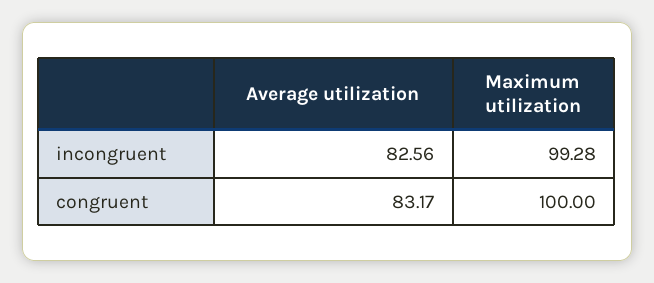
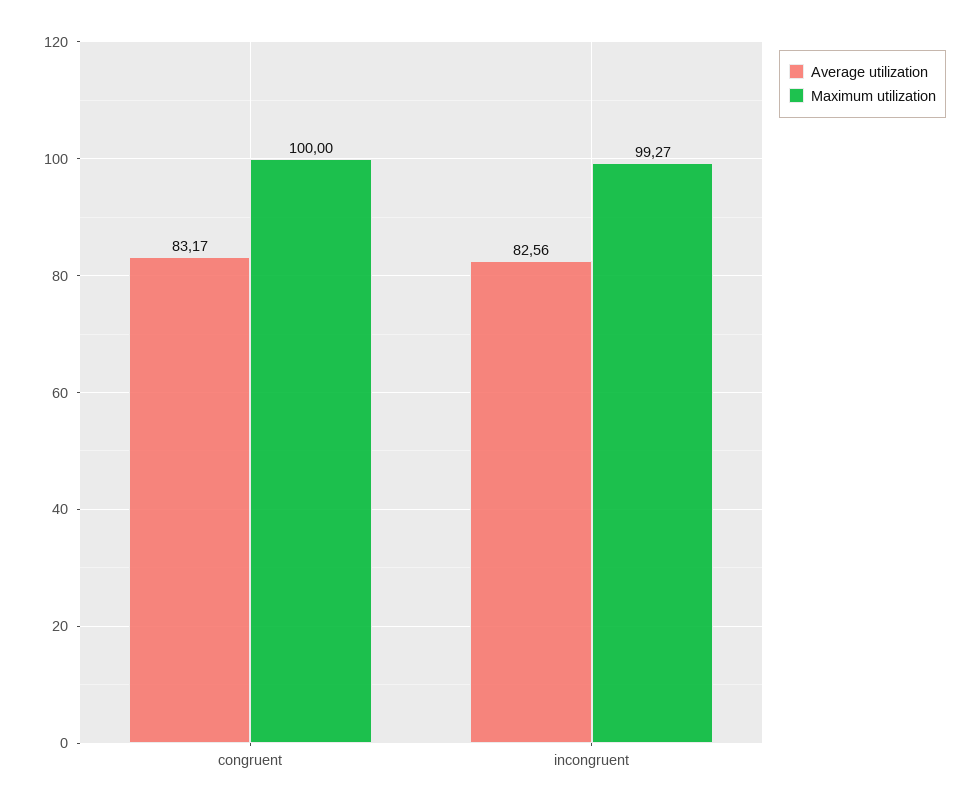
Maximum utilization, incongruent: 99.28 -> 99.27

